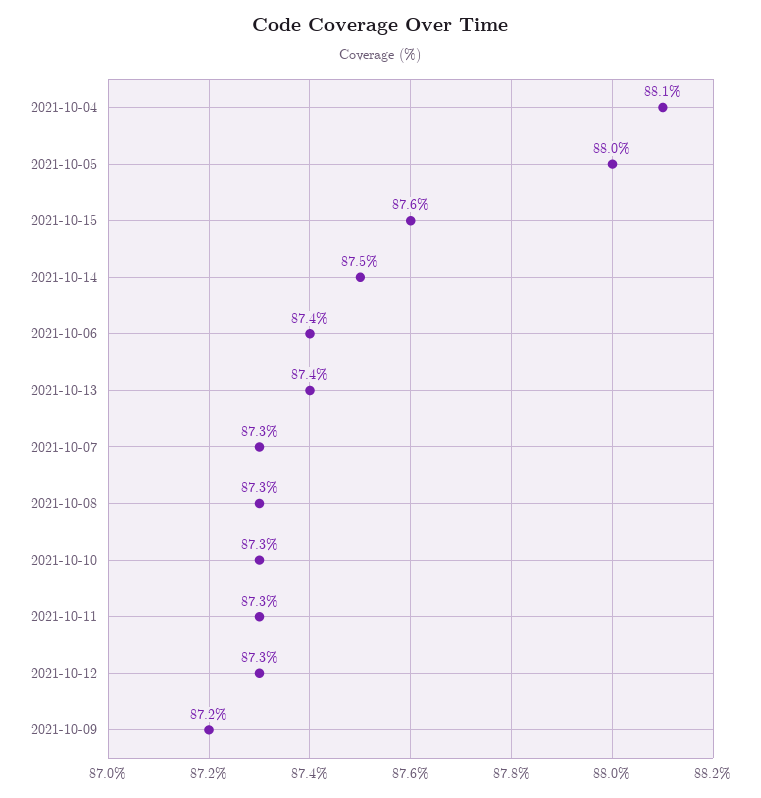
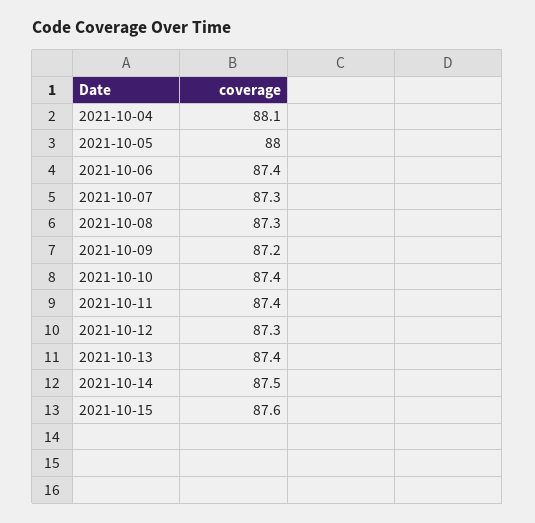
2021-10-10: 87.3 -> 87.4
2021-10-11: 87.3 -> 87.4

